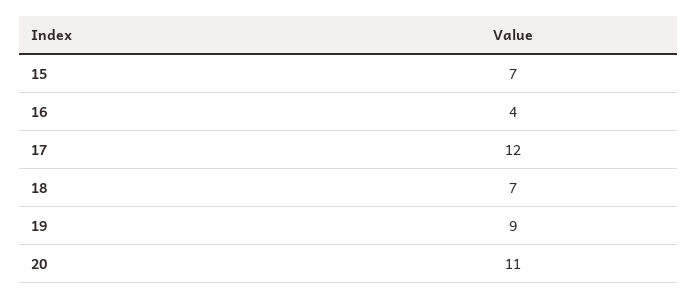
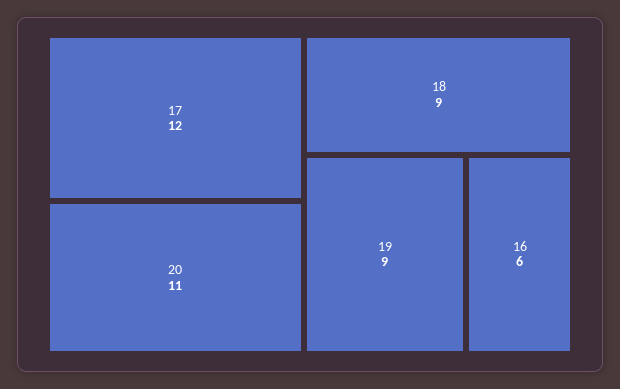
15: 7 -> none
16: 4 -> 6
18: 7 -> 9

